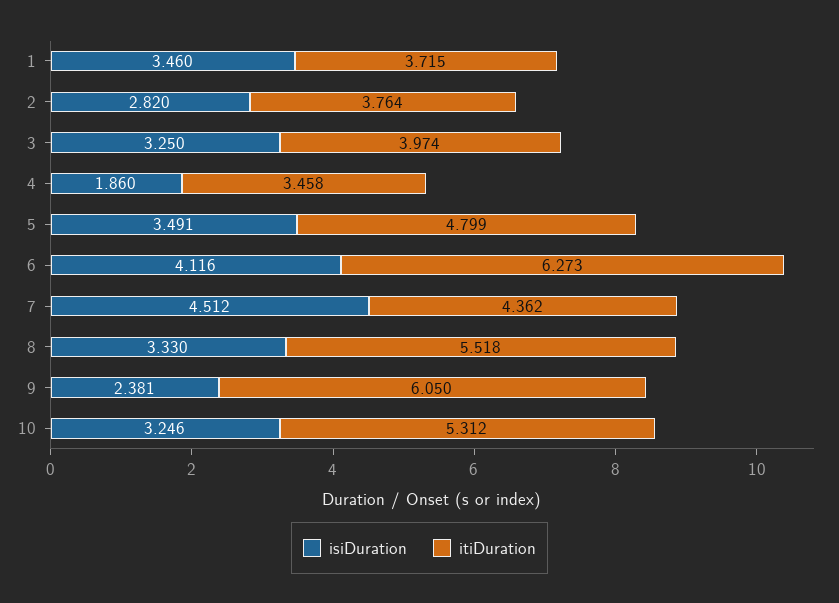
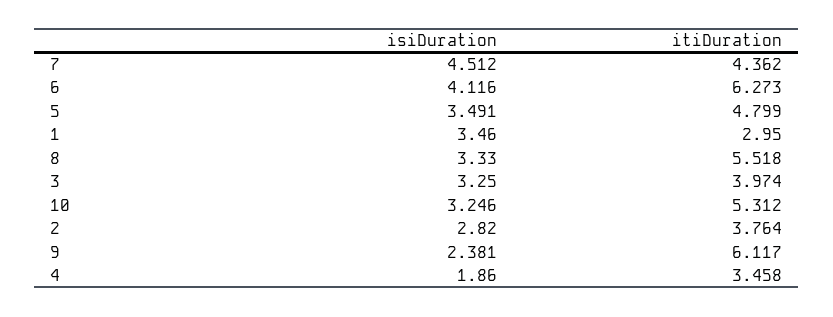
itiDuration, 1: 3.715 -> 2.95
itiDuration, 9: 6.05 -> 6.117

